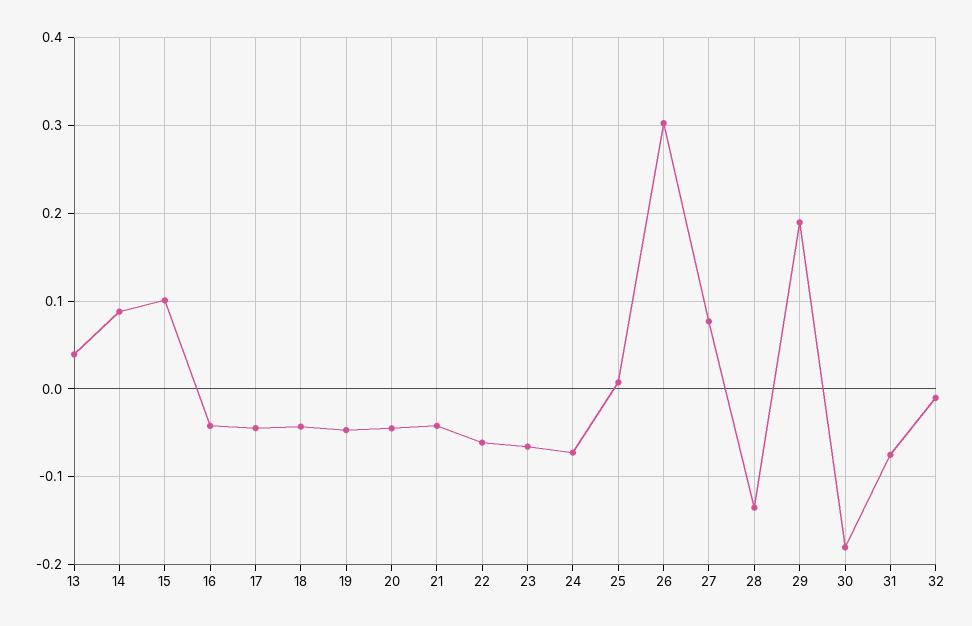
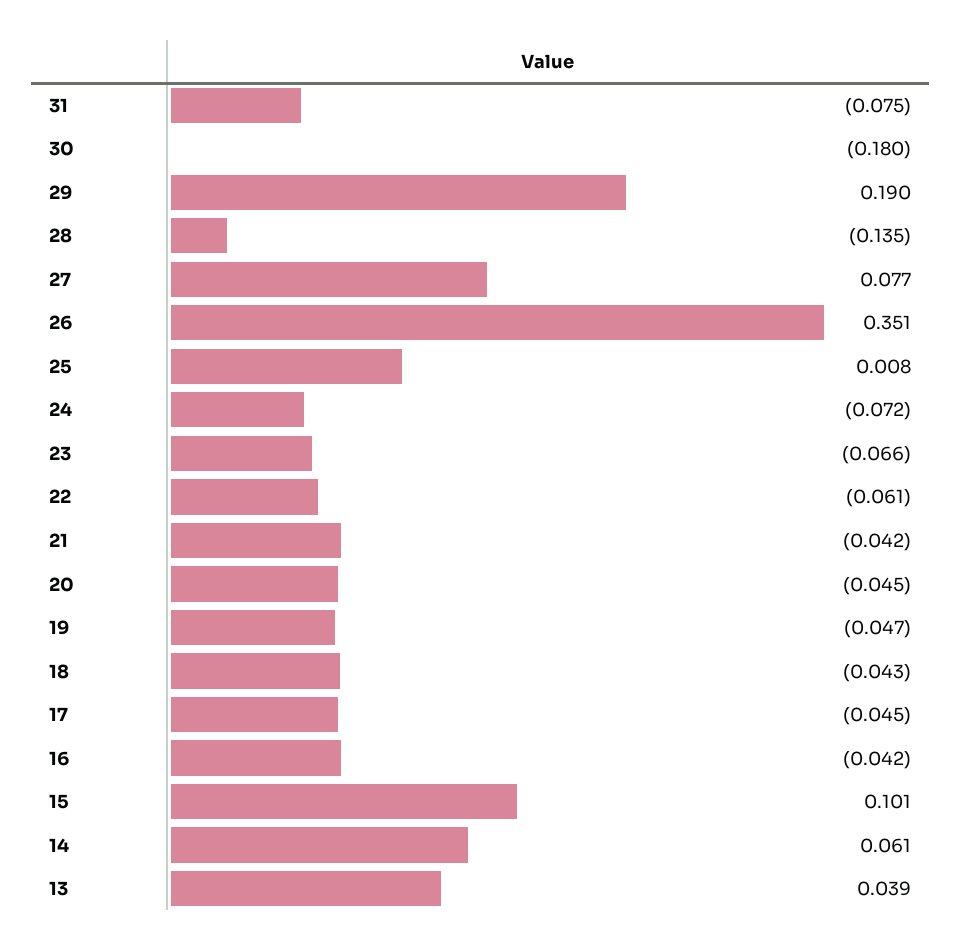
14: 0.09 -> 0.061
26: 0.3 -> 0.351
32: -0.01 -> none

